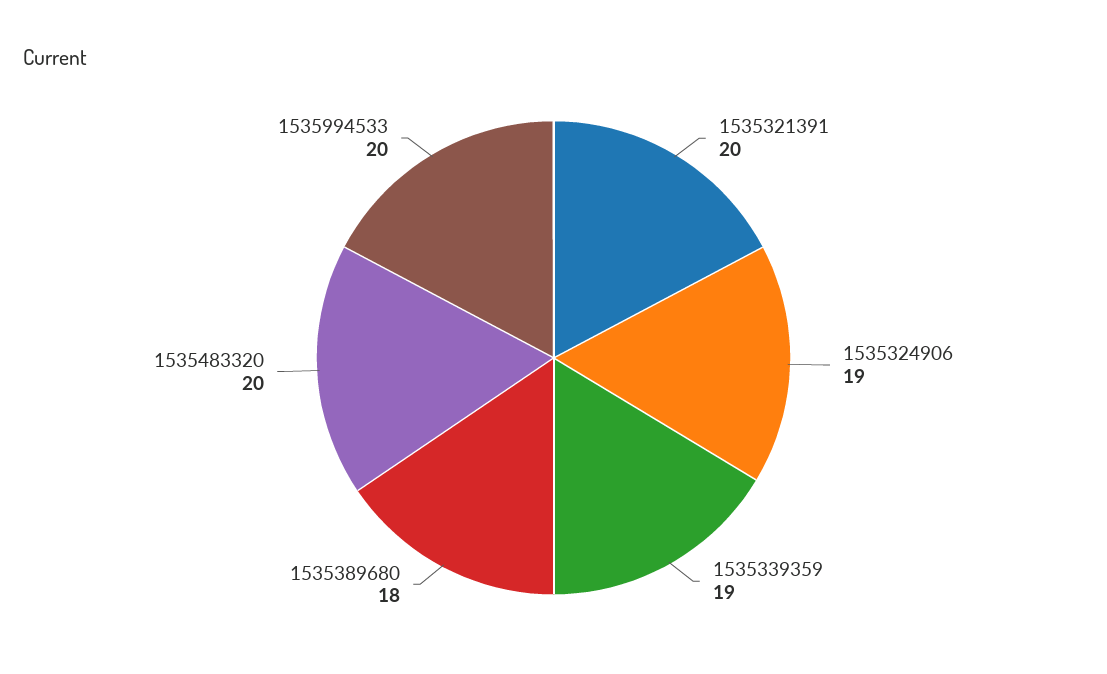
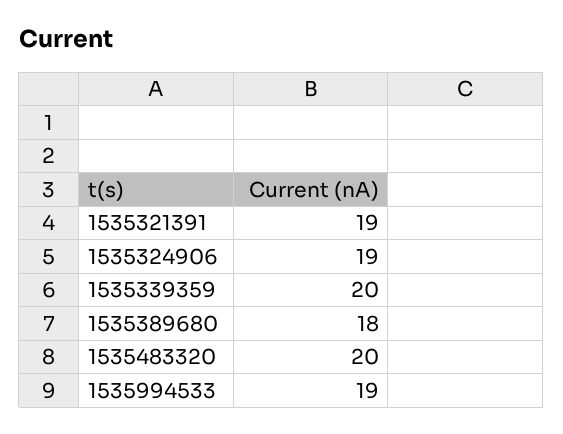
1535321391: 20 -> 19
1535339359: 19 -> 20
1535994533: 20 -> 19

